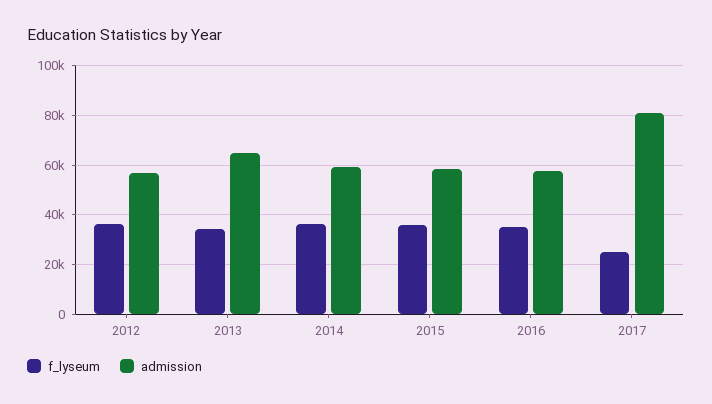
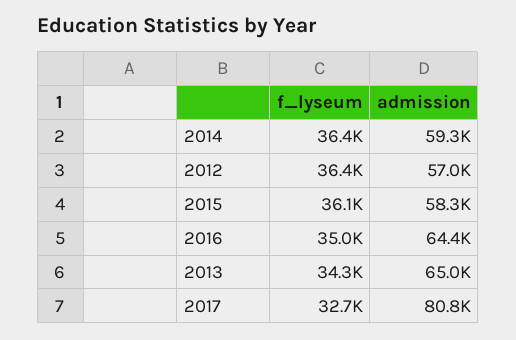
admission, 2016: 57500 -> 64400
f_lyseum, 2017: 25000 -> 32700

